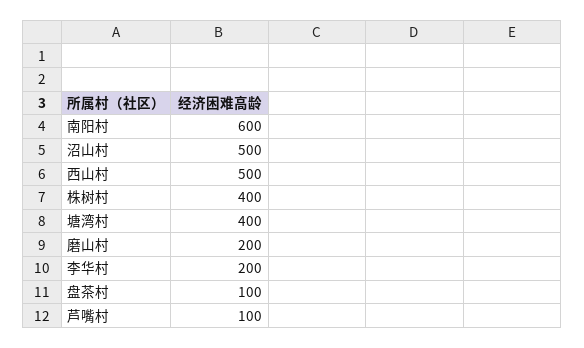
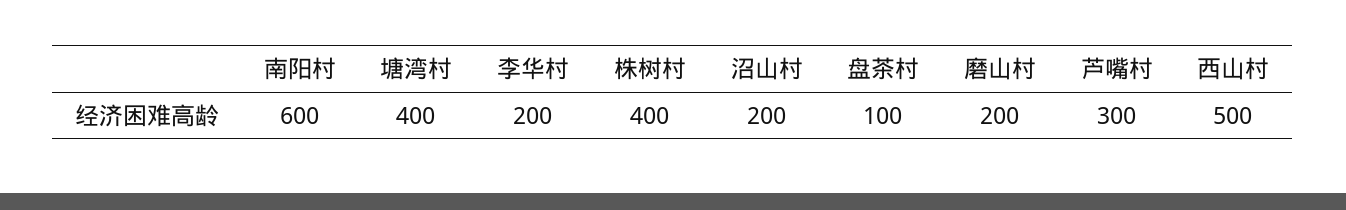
沼山村: 500 -> 200
芦嘴村: 100 -> 300

